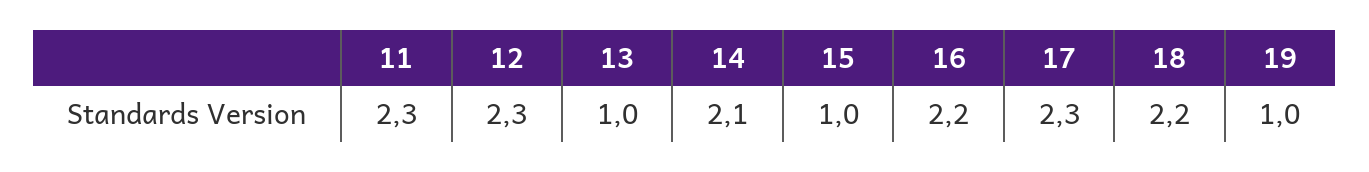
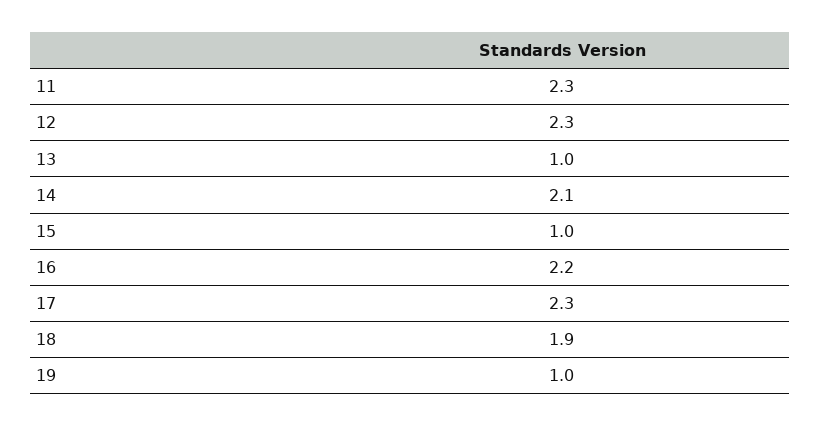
18: 2.2 -> 1.9

